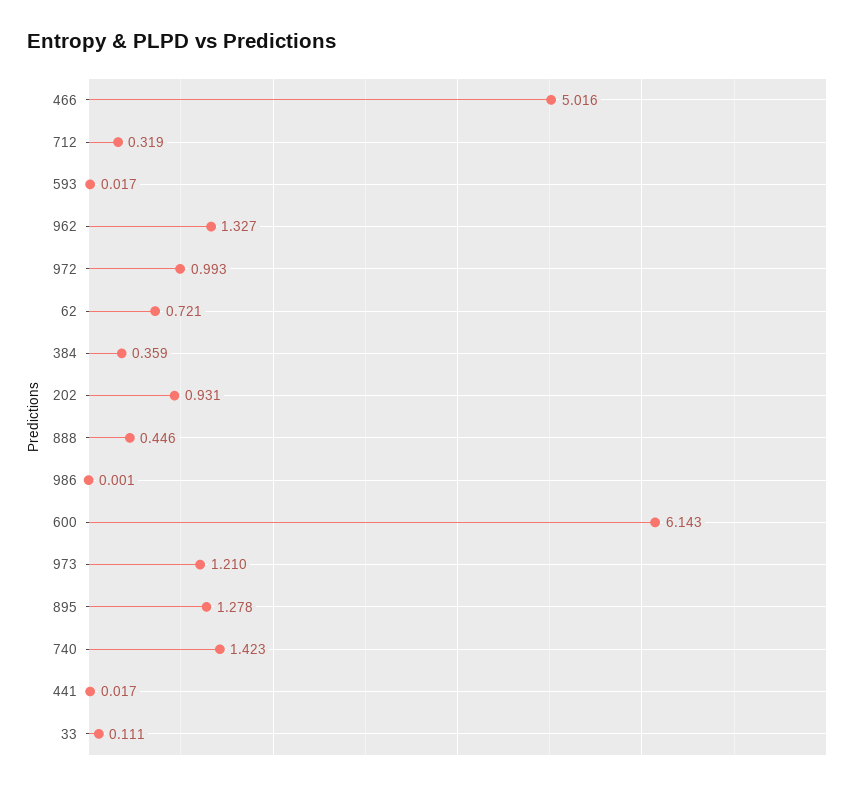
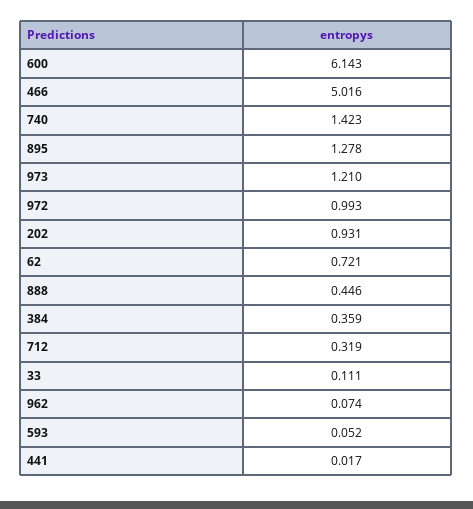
593: 0.017 -> 0.052
962: 1.327 -> 0.074
986: 0.001 -> none

